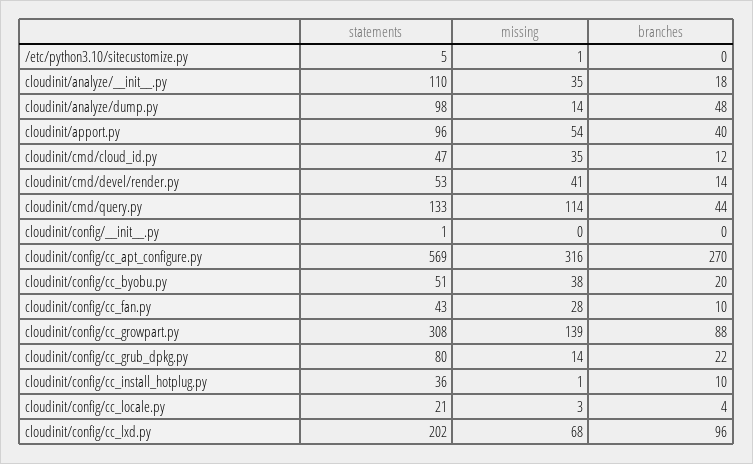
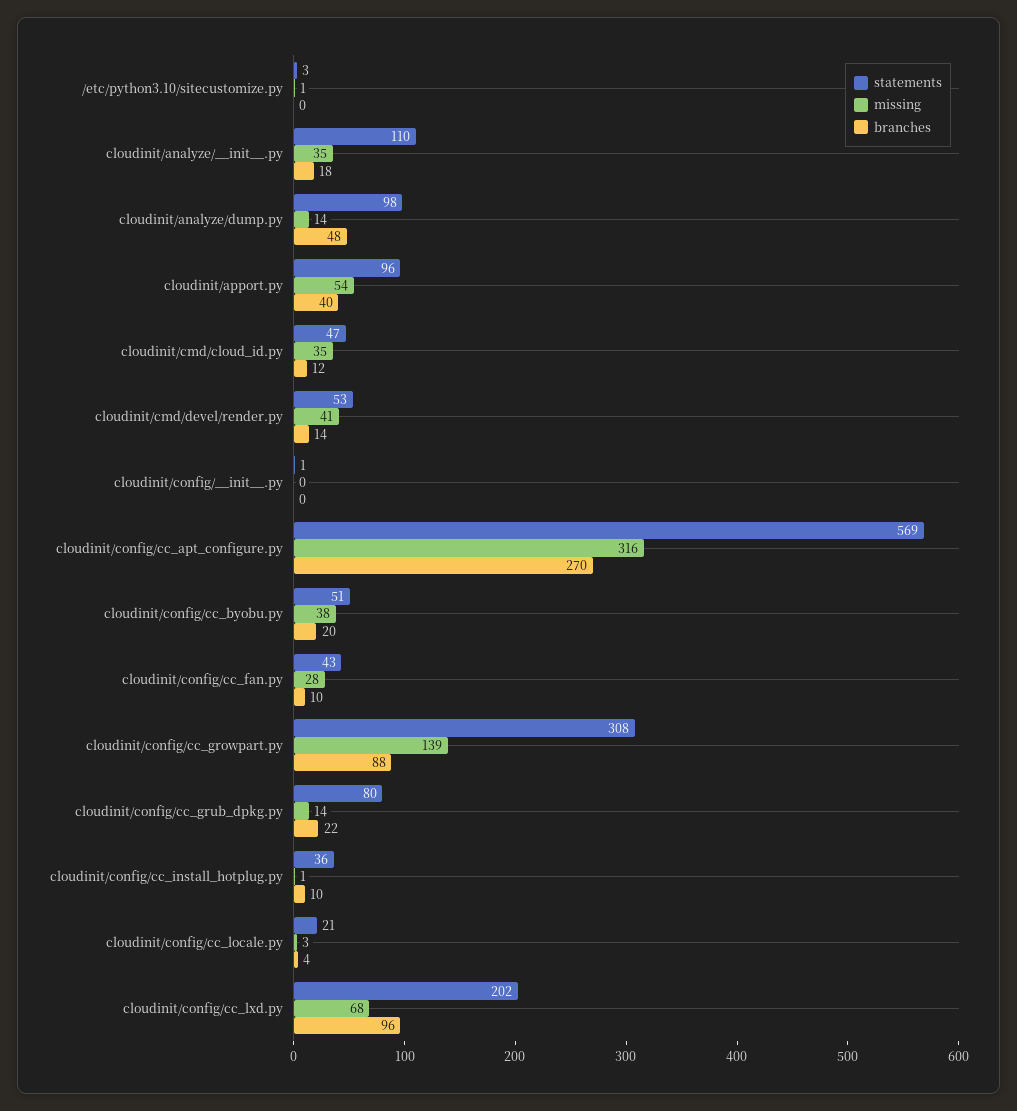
statements, /etc/python3.10/sitecustomize.py: 5 -> 3
statements, cloudinit/cmd/query.py: 133 -> none
missing, cloudinit/cmd/query.py: 114 -> none
branches, cloudinit/cmd/query.py: 44 -> none

